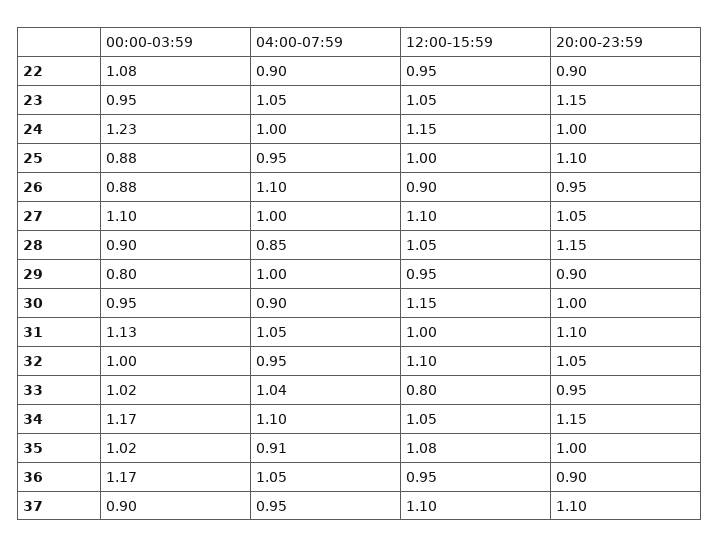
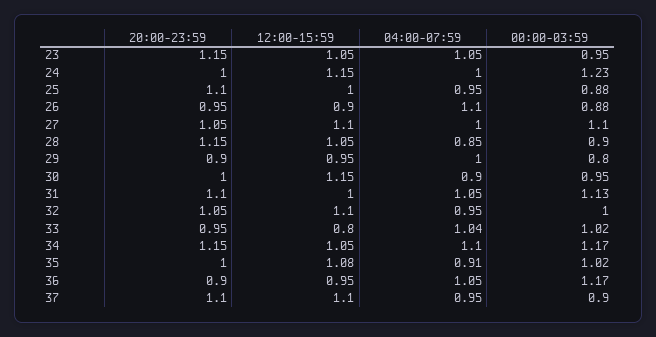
00:00-03:59, 22: 1.08 -> none
04:00-07:59, 22: 0.9 -> none
12:00-15:59, 22: 0.95 -> none
20:00-23:59, 22: 0.9 -> none

